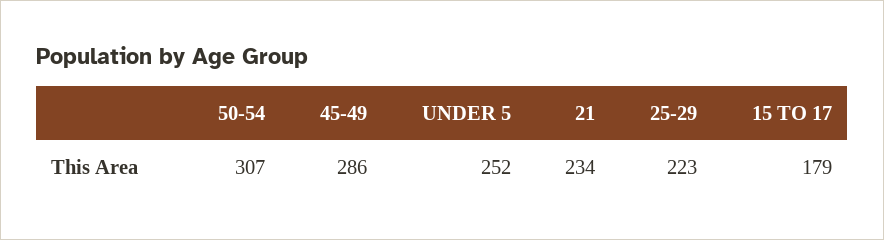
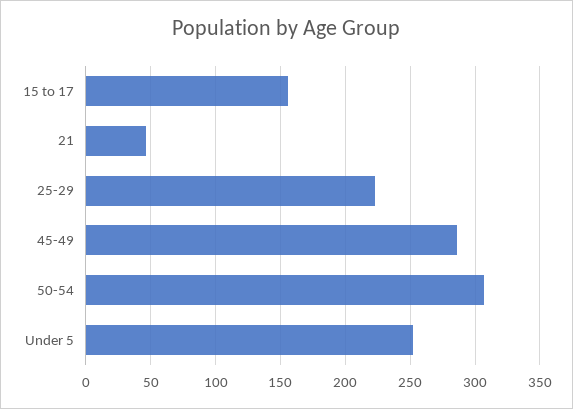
21: 234 -> 45
15 TO 17: 179 -> 155

